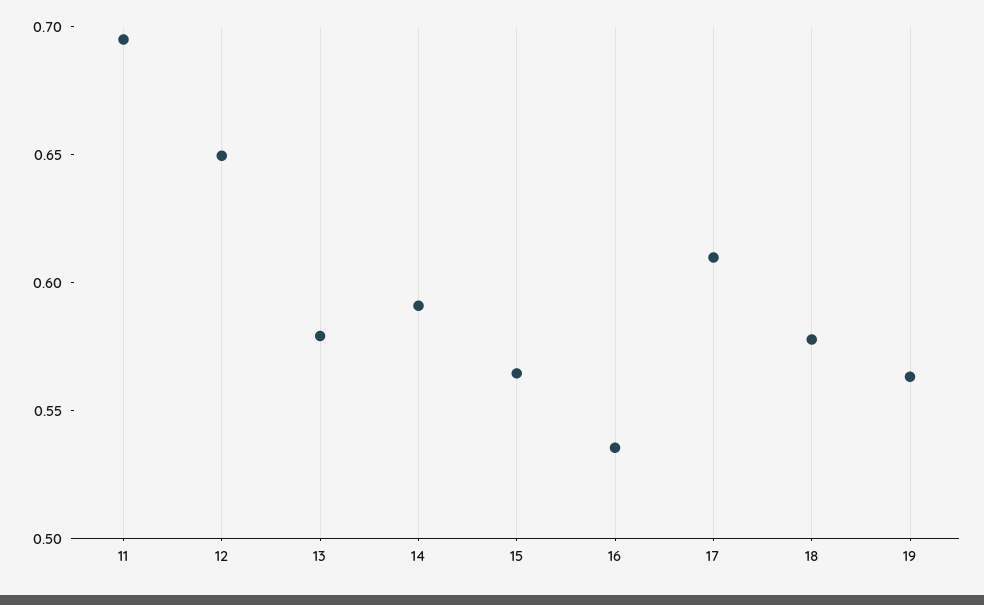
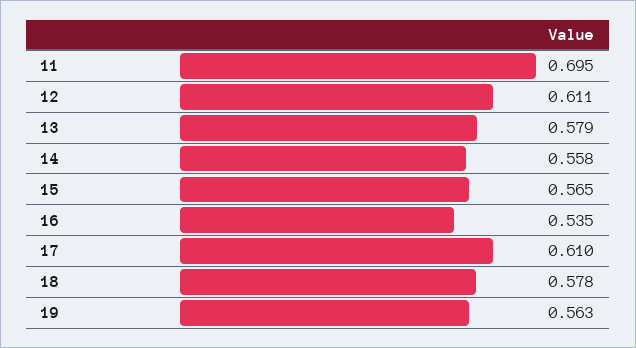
12: 0.65 -> 0.611
14: 0.59 -> 0.558

